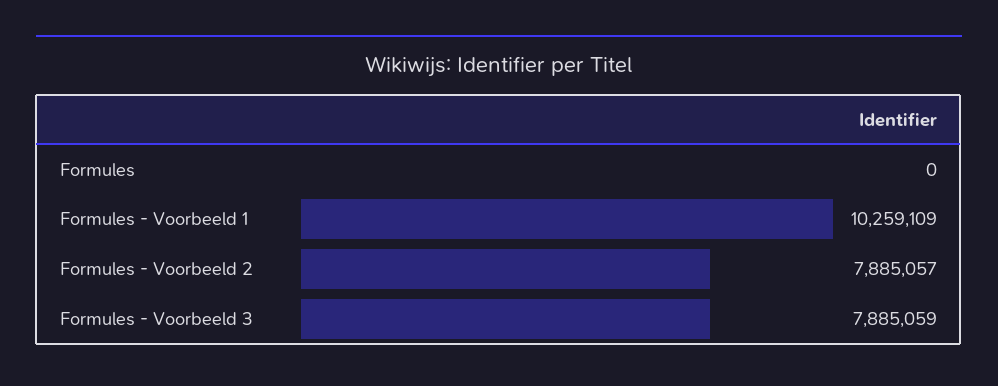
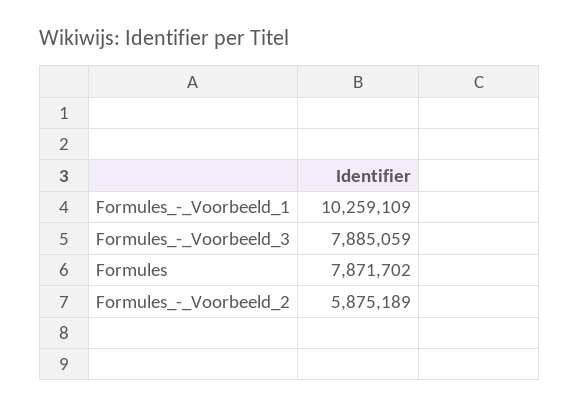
Formules: 0 -> 7871702
Formules - Voorbeeld 2: 7885057 -> 5875189

